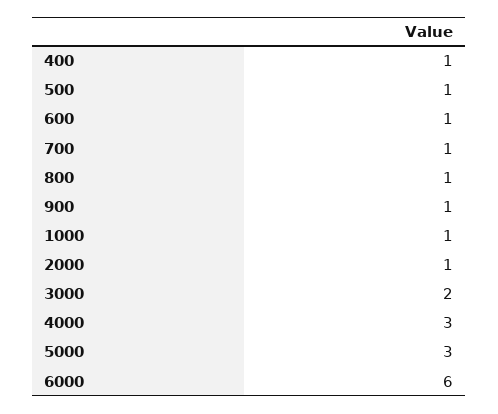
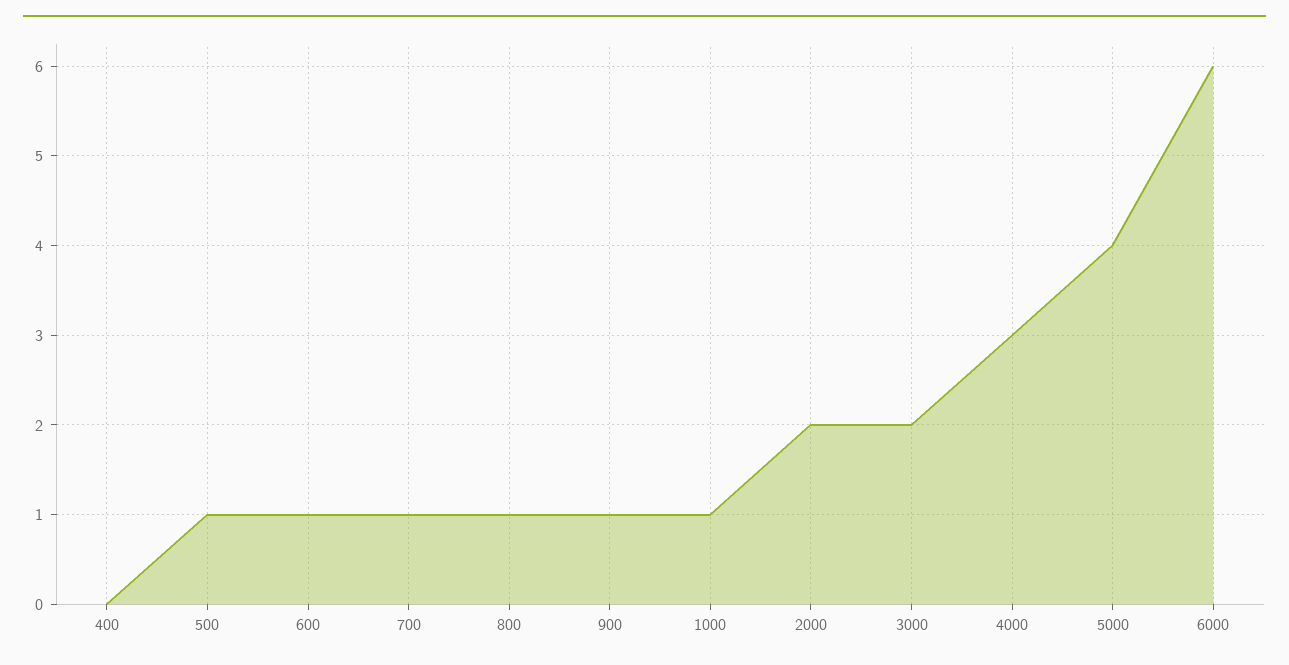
400: 1 -> 0
2000: 1 -> 2
5000: 3 -> 4

